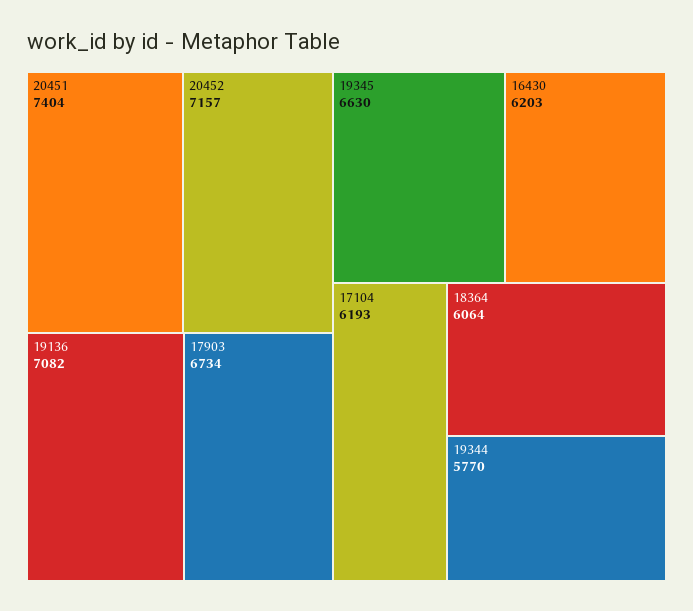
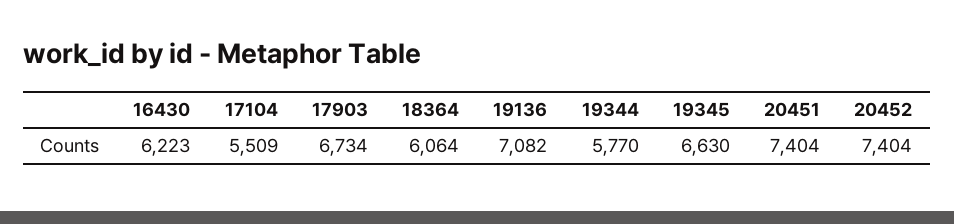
20452: 7157 -> 7404
16430: 6203 -> 6223
17104: 6193 -> 5509

